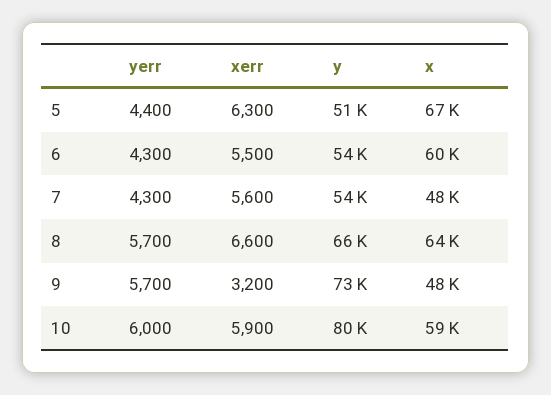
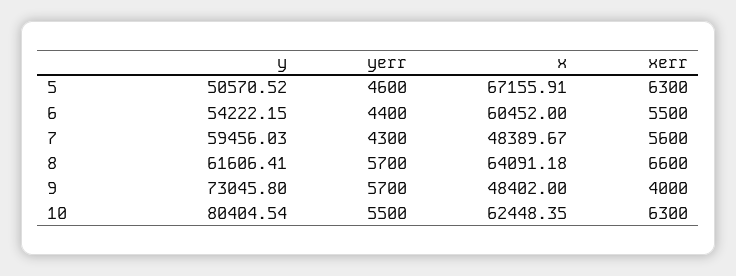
yerr, 5: 4400 -> 4600
yerr, 6: 4300 -> 4400
y, 7: 54000 -> 59456.03
y, 8: 66000 -> 61606.41
xerr, 9: 3200 -> 4000
yerr, 10: 6000 -> 5500
xerr, 10: 5900 -> 6300
x, 10: 59000 -> 62448.35

